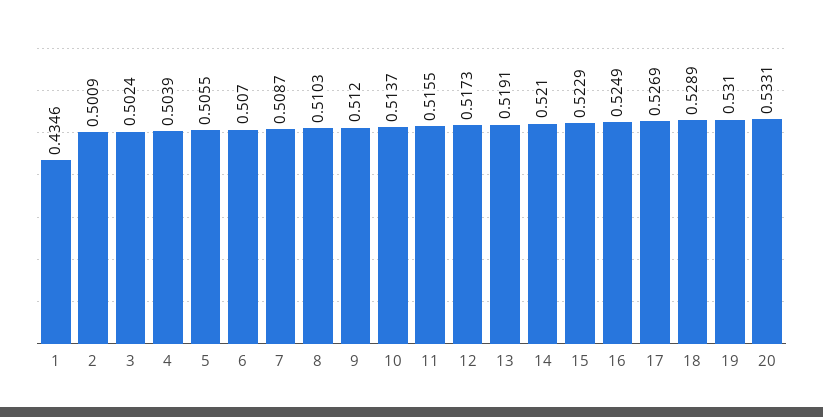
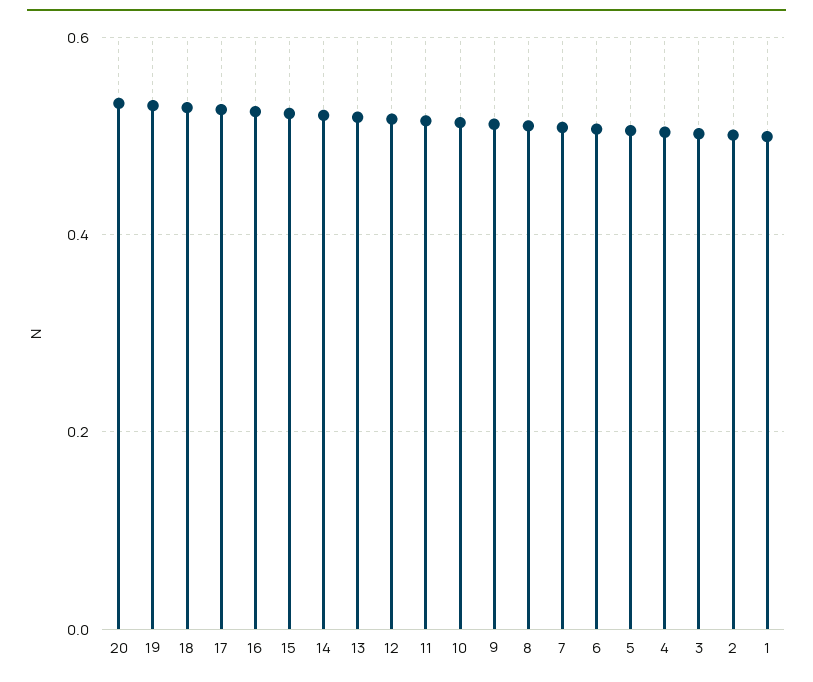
1: 0.4346 -> 0.5

